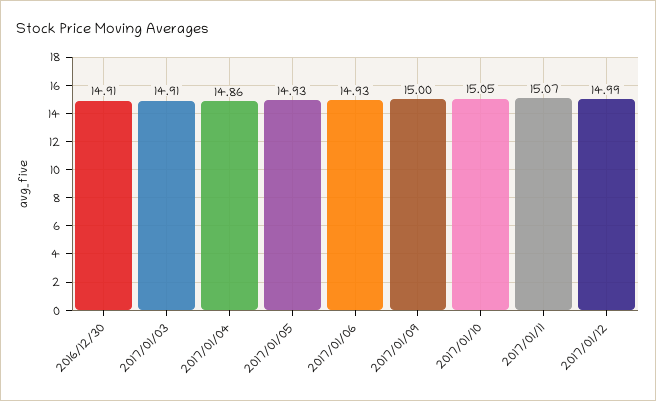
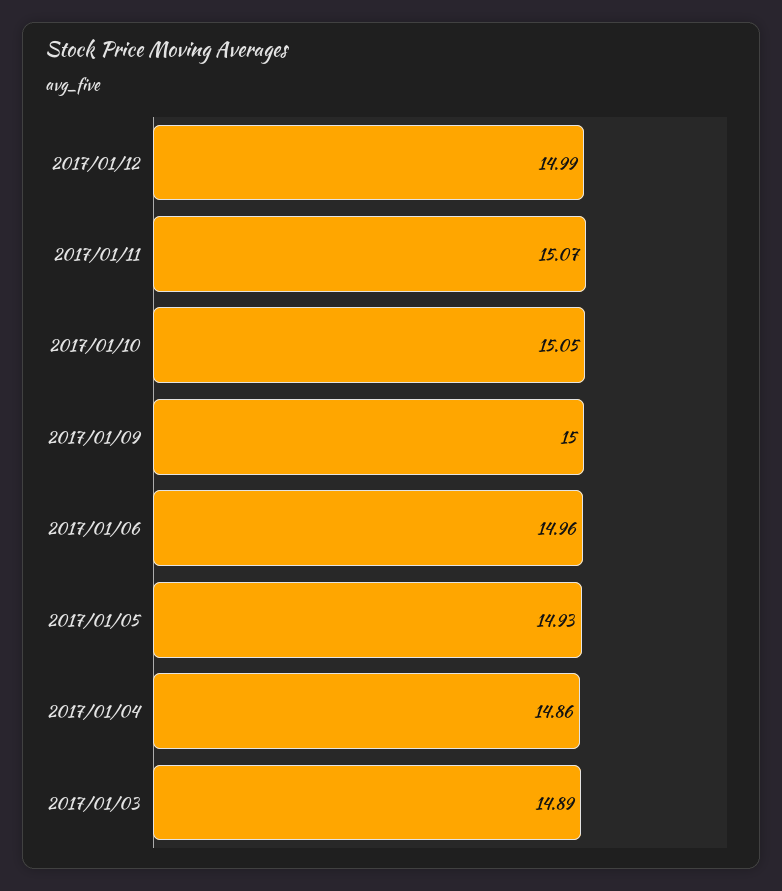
2016/12/30: 14.91 -> none
2017/01/03: 14.91 -> 14.89
2017/01/06: 14.93 -> 14.96

